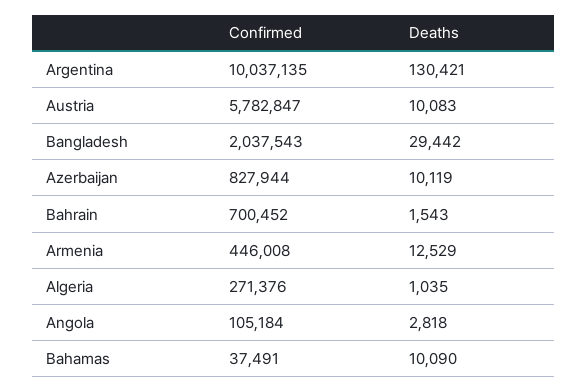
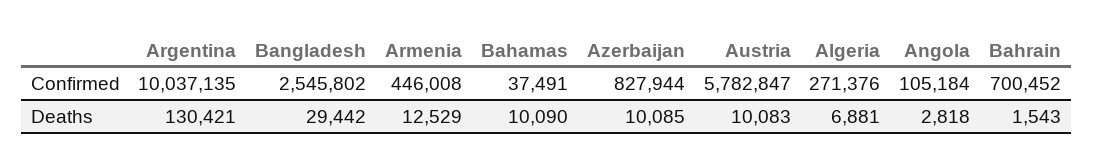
Confirmed, Bangladesh: 2037543 -> 2545802
Deaths, Azerbaijan: 10119 -> 10085
Deaths, Algeria: 1035 -> 6881

